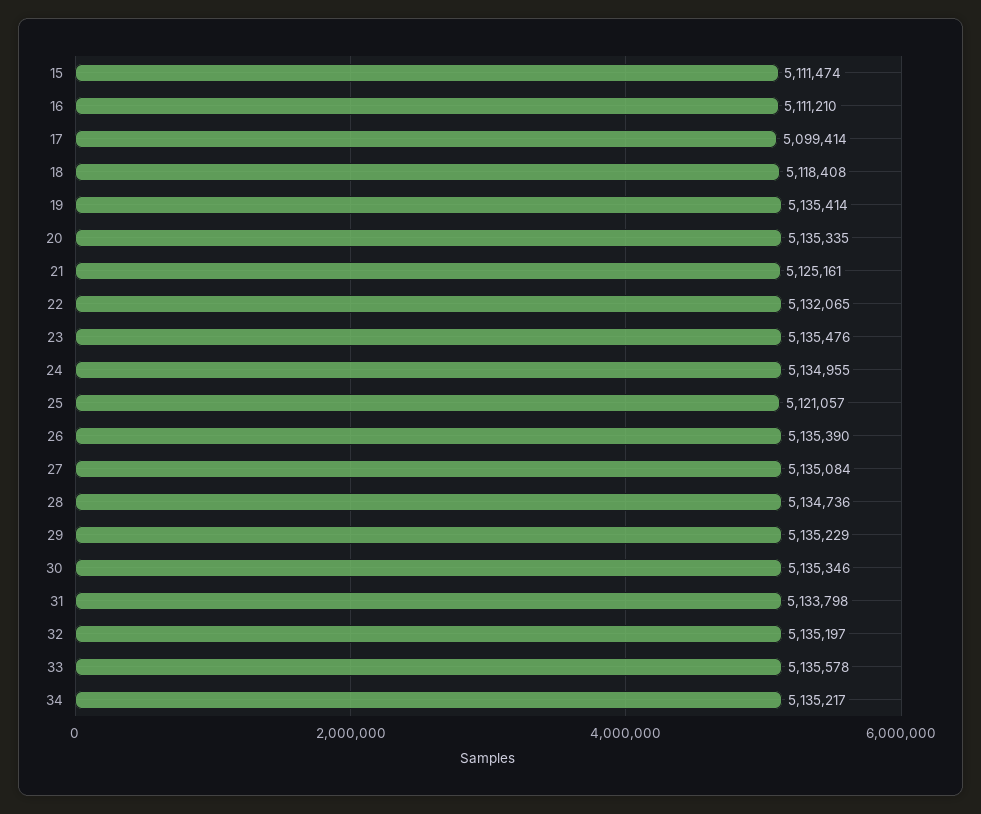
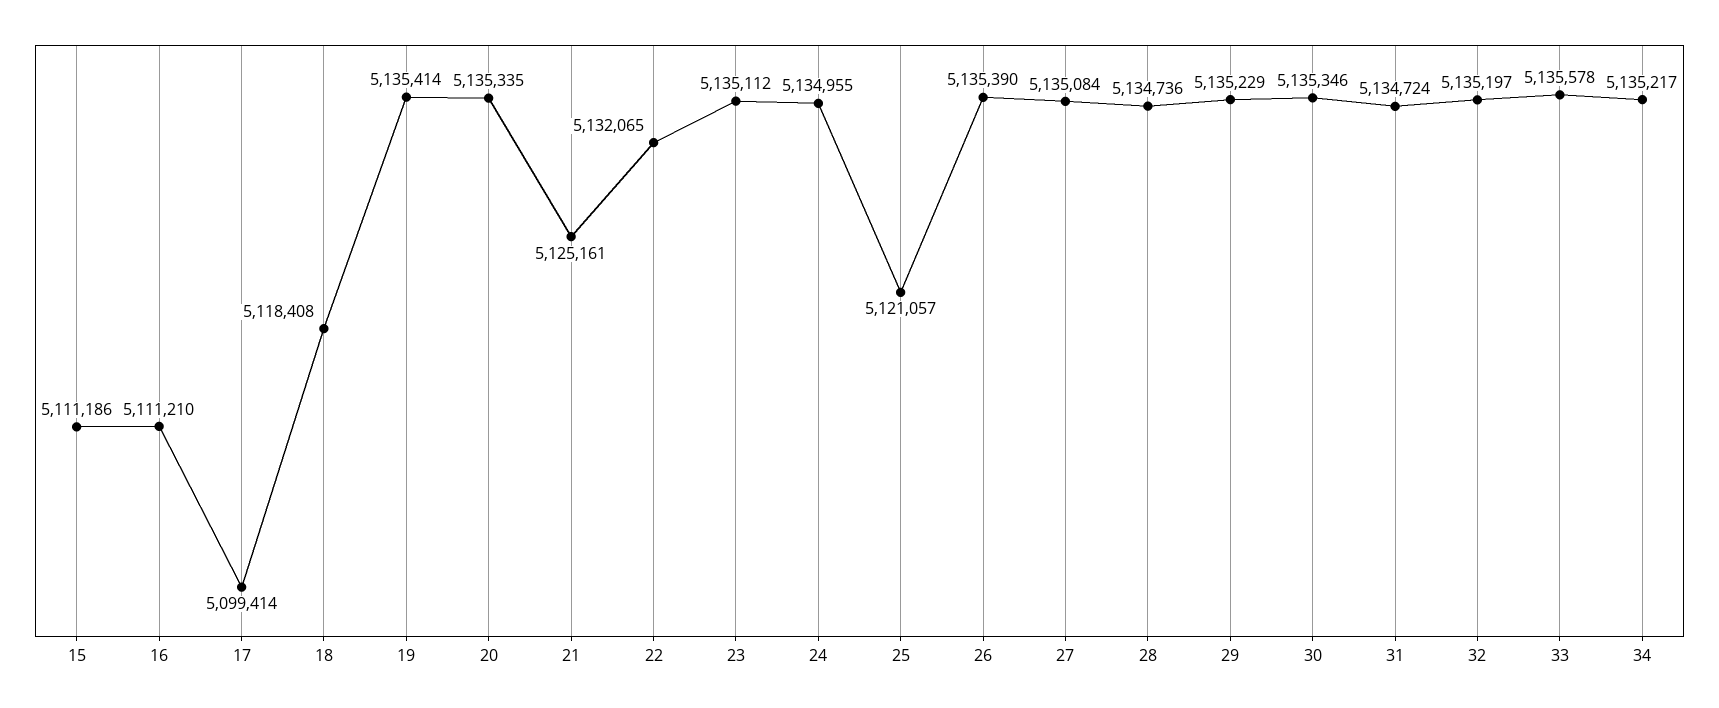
15: 5111474 -> 5111186
23: 5135476 -> 5135112
31: 5133798 -> 5134724

